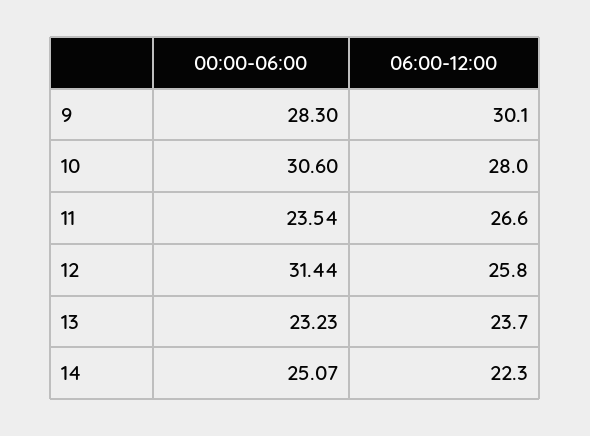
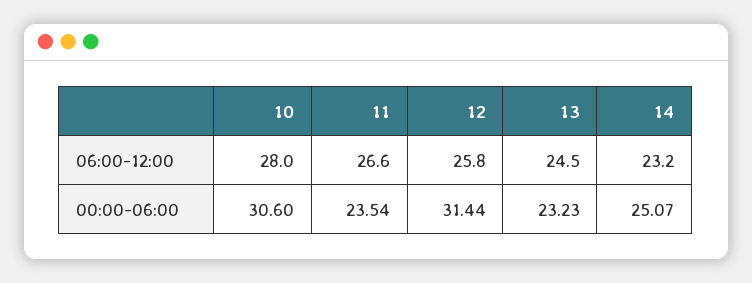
00:00-06:00, 9: 28.3 -> none
06:00-12:00, 9: 30.1 -> none
06:00-12:00, 13: 23.7 -> 24.5
06:00-12:00, 14: 22.3 -> 23.2

